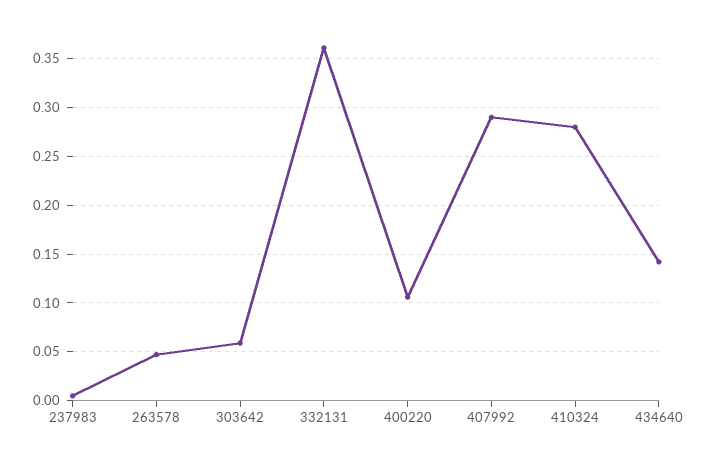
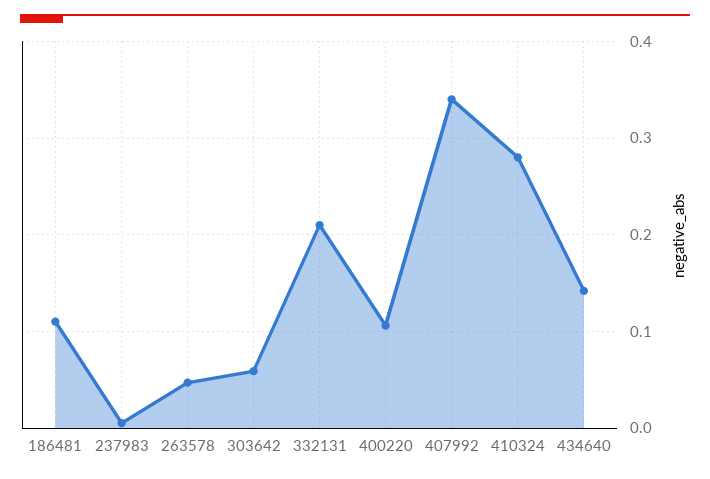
332131: 0.36 -> 0.21
407992: 0.29 -> 0.34
186481: none -> 0.11

